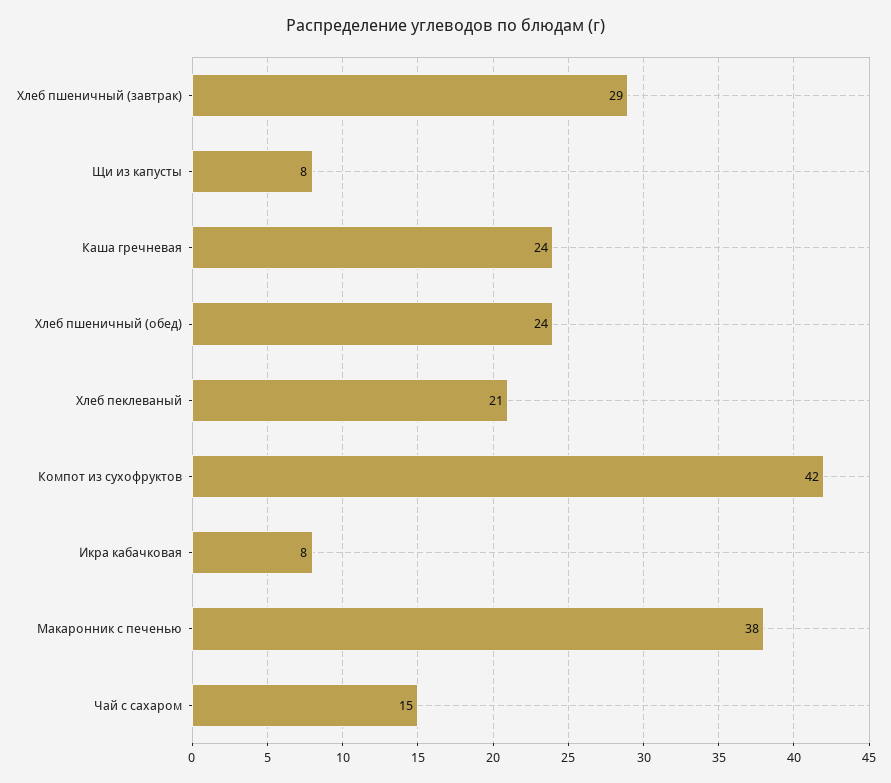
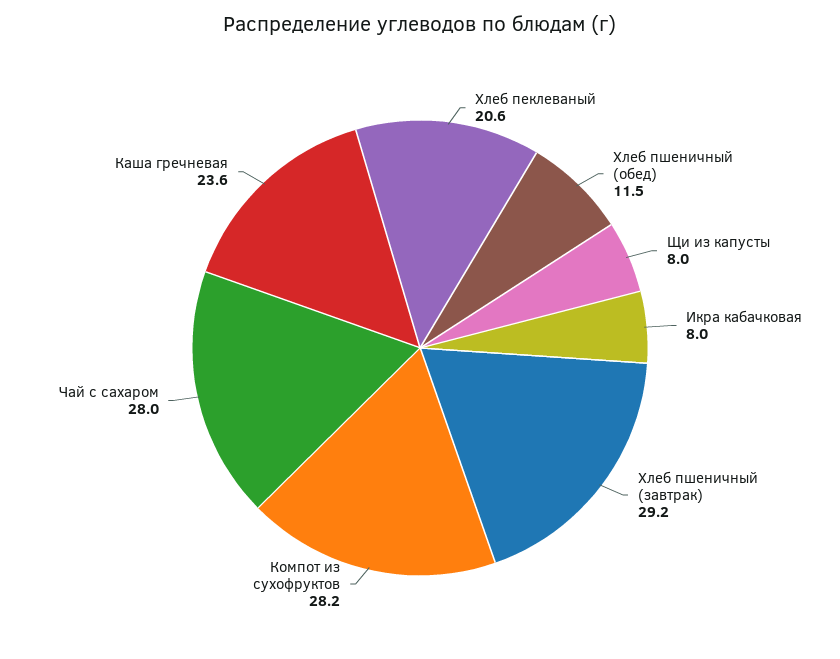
Хлеб пшеничный (обед): 24 -> 11.5
Компот из сухофруктов: 42 -> 28.2
Макаронник с печенью: 38 -> none
Чай с сахаром: 15 -> 28

